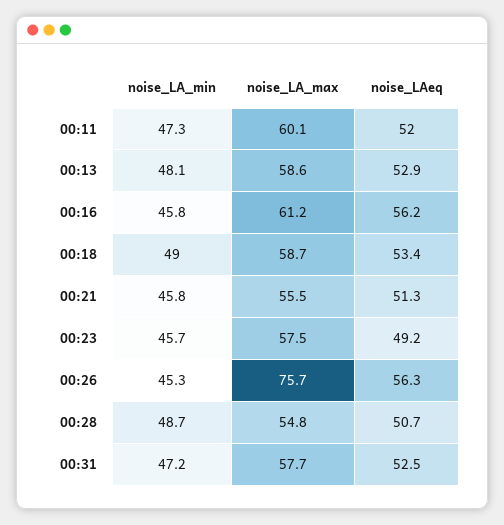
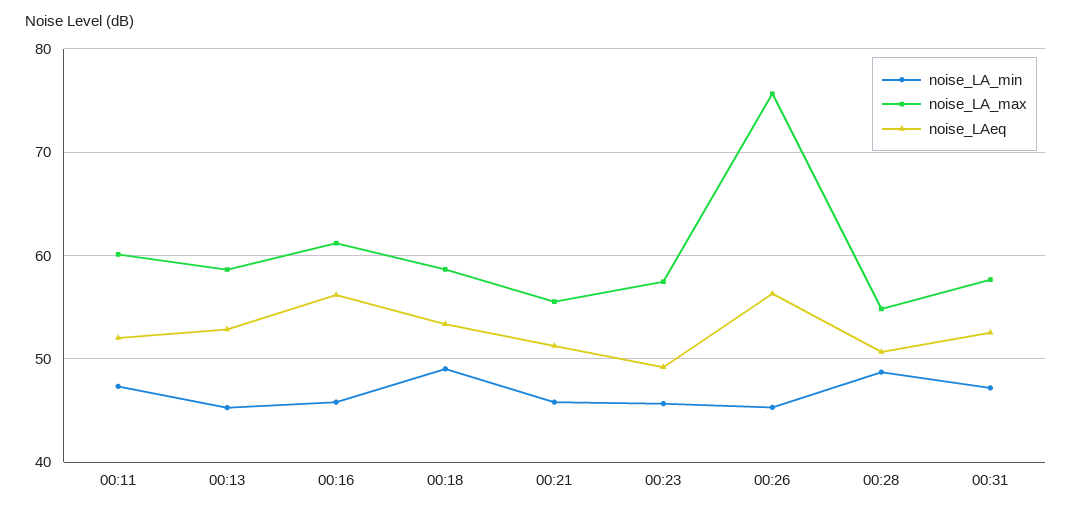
noise_LA_min, 00:13: 48.1 -> 45

